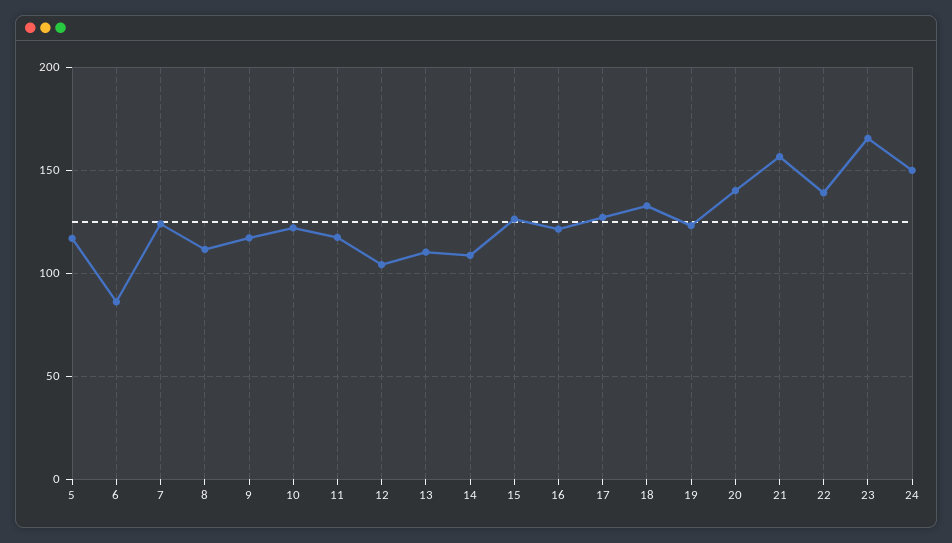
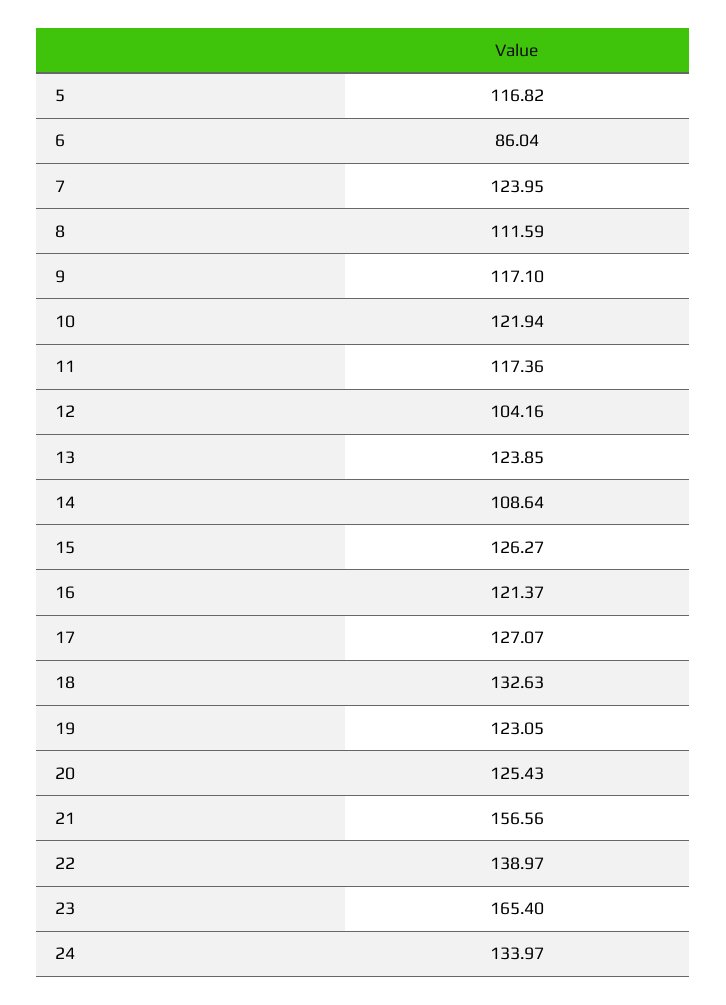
13: 110 -> 123.85
20: 140 -> 125.43
24: 150 -> 133.97

